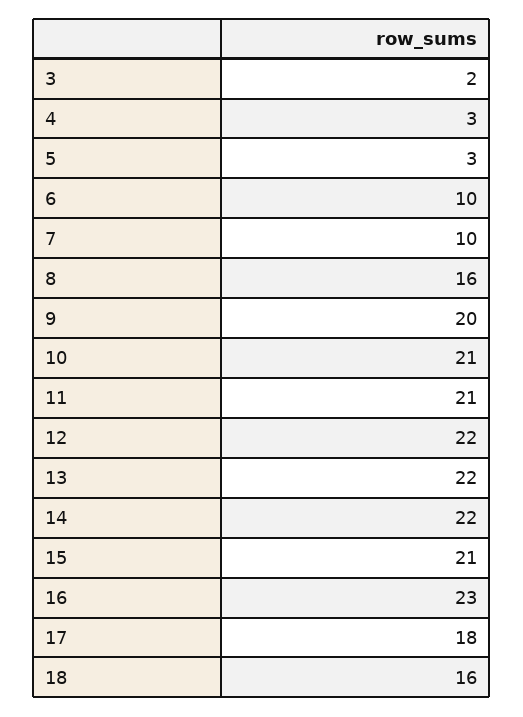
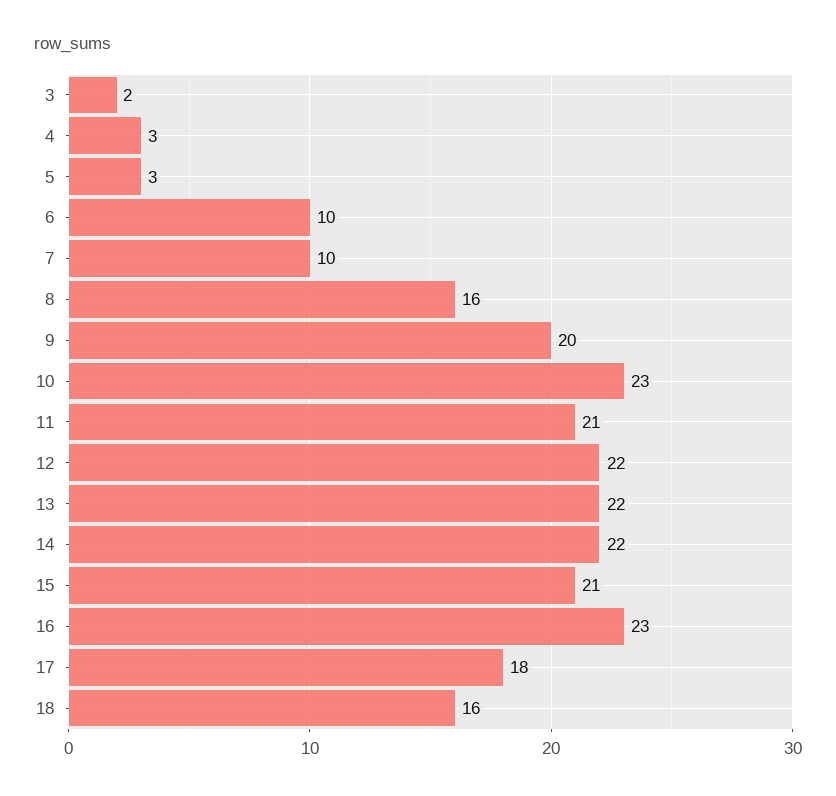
10: 21 -> 23

